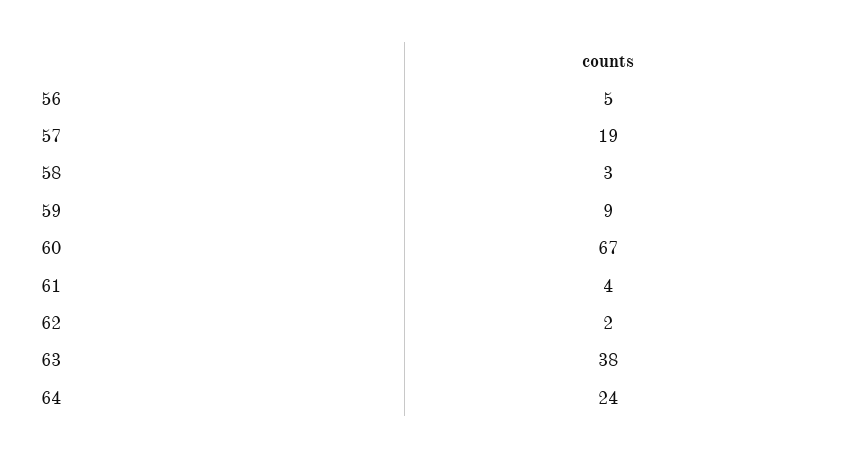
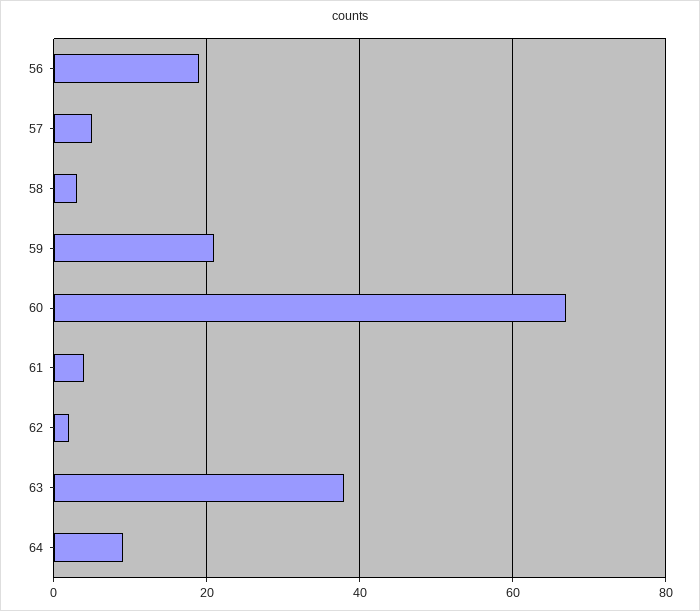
56: 5 -> 20
57: 19 -> 5
59: 9 -> 20
64: 24 -> 10

